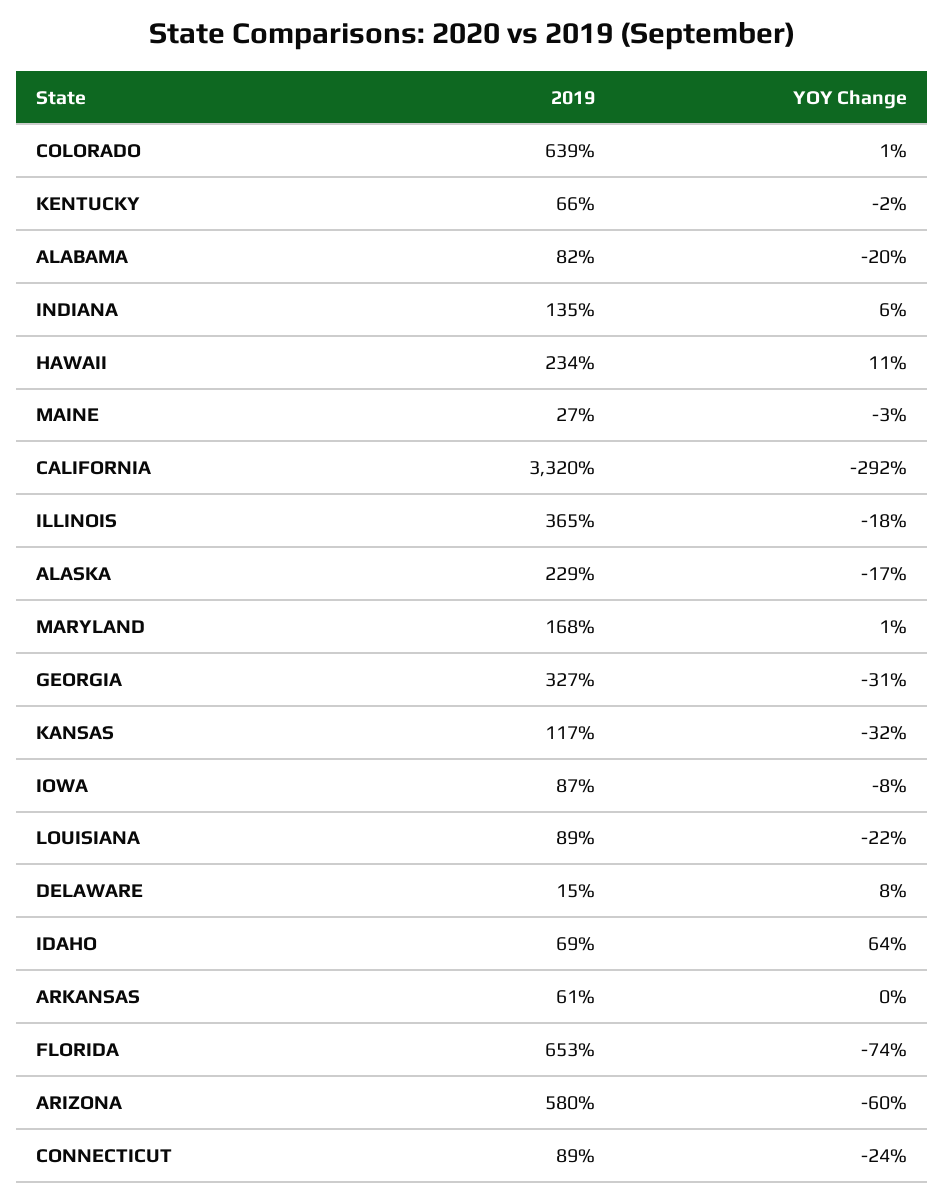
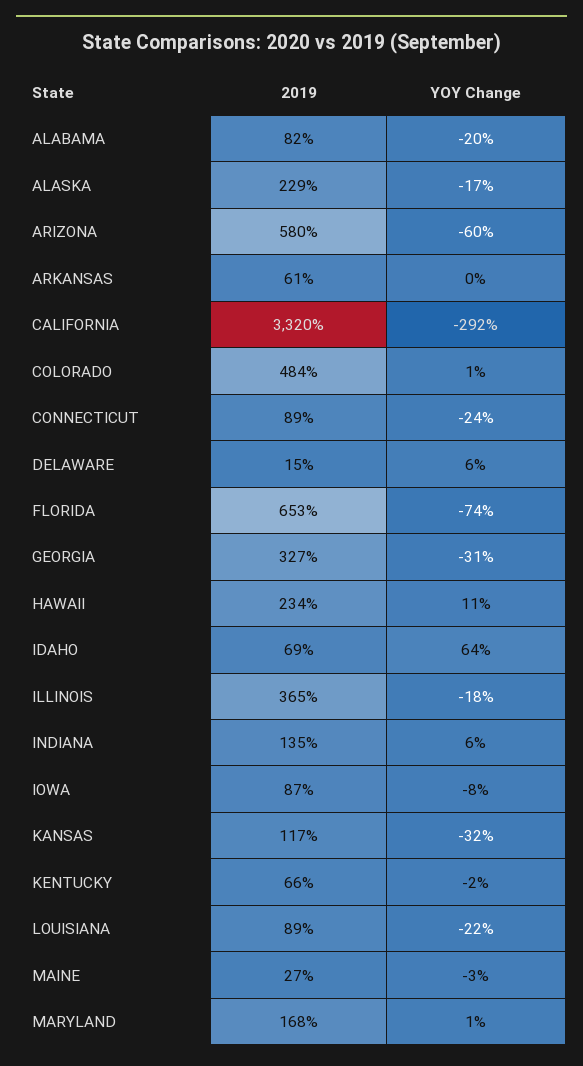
2019, COLORADO: 639 -> 484
YOY Change, DELAWARE: 8 -> 6

